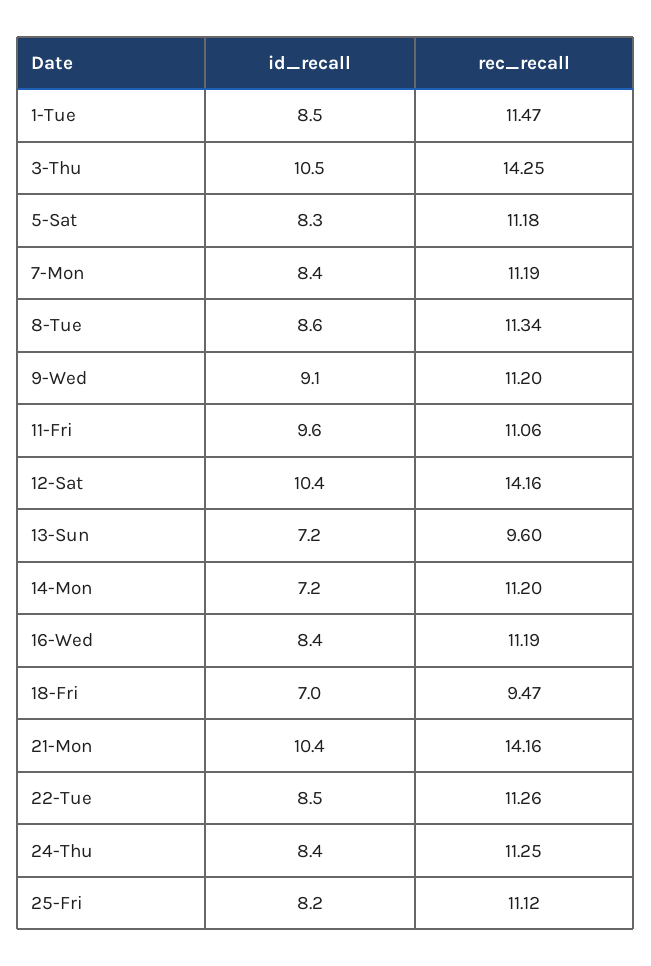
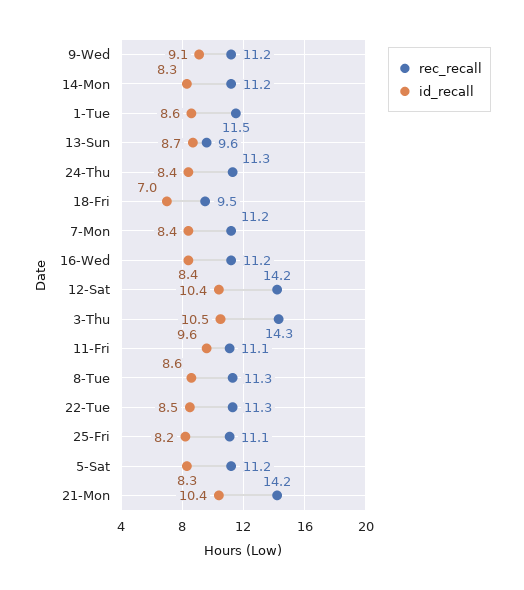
id_recall, 1-Tue: 8.5 -> 8.6
id_recall, 13-Sun: 7.2 -> 8.7
id_recall, 14-Mon: 7.2 -> 8.3

